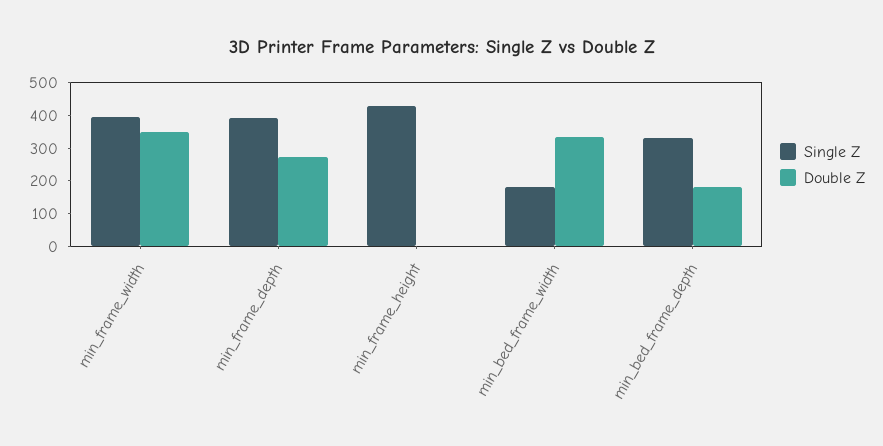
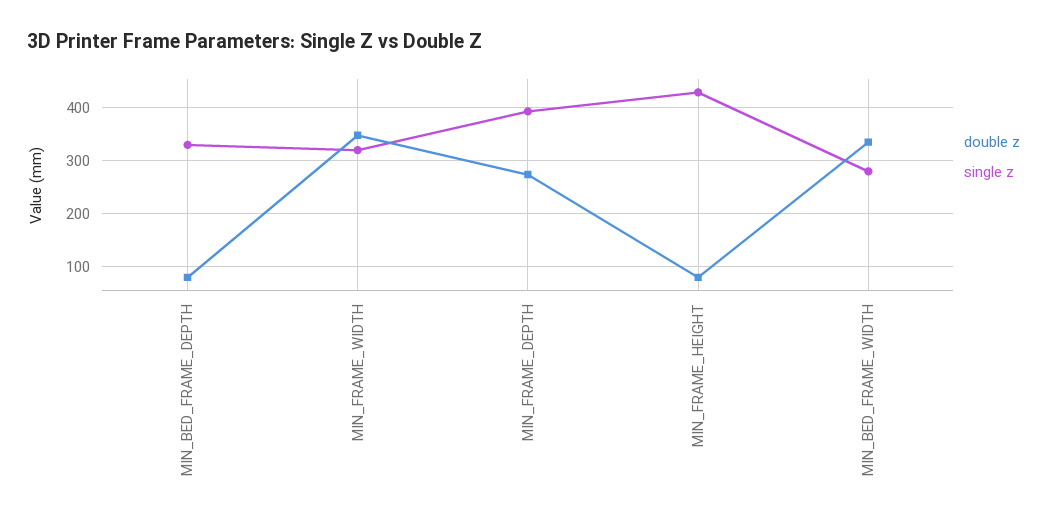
Single Z, min_frame_width: 400 -> 320
Double Z, min_frame_height: 0 -> 80
Single Z, min_bed_frame_width: 175 -> 280
Double Z, min_bed_frame_depth: 175 -> 80

